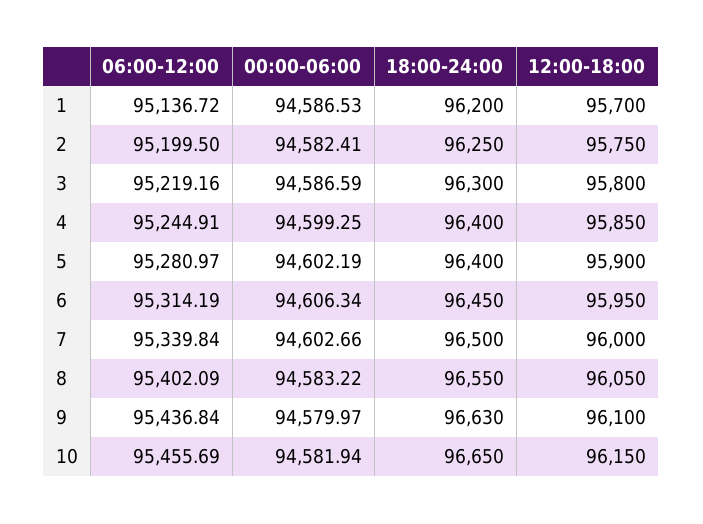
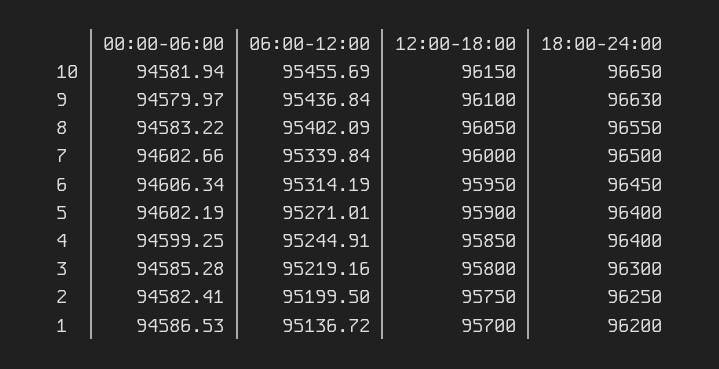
00:00-06:00, 3: 94586.59 -> 94585.28
06:00-12:00, 5: 95280.97 -> 95271.01

